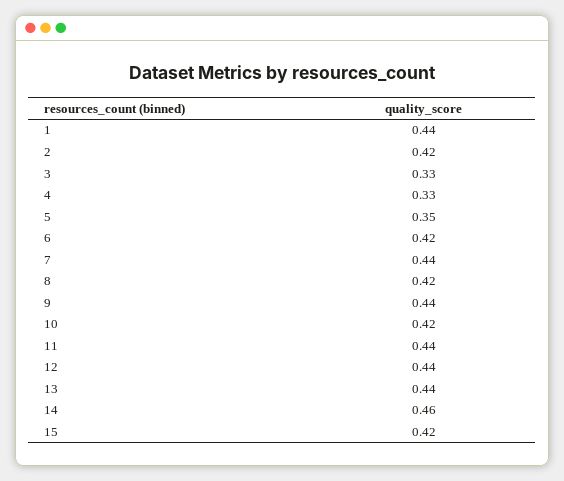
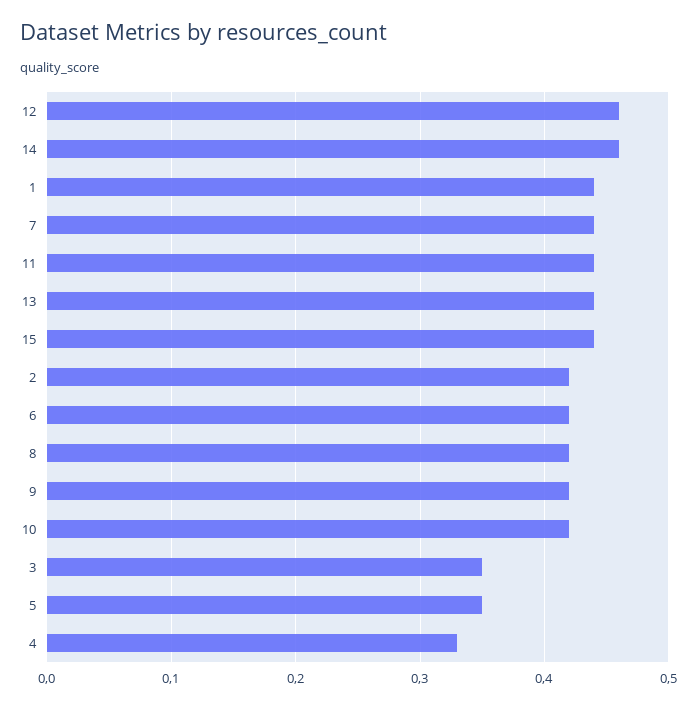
3: 0.33 -> 0.35
9: 0.44 -> 0.42
12: 0.44 -> 0.46
15: 0.42 -> 0.44

